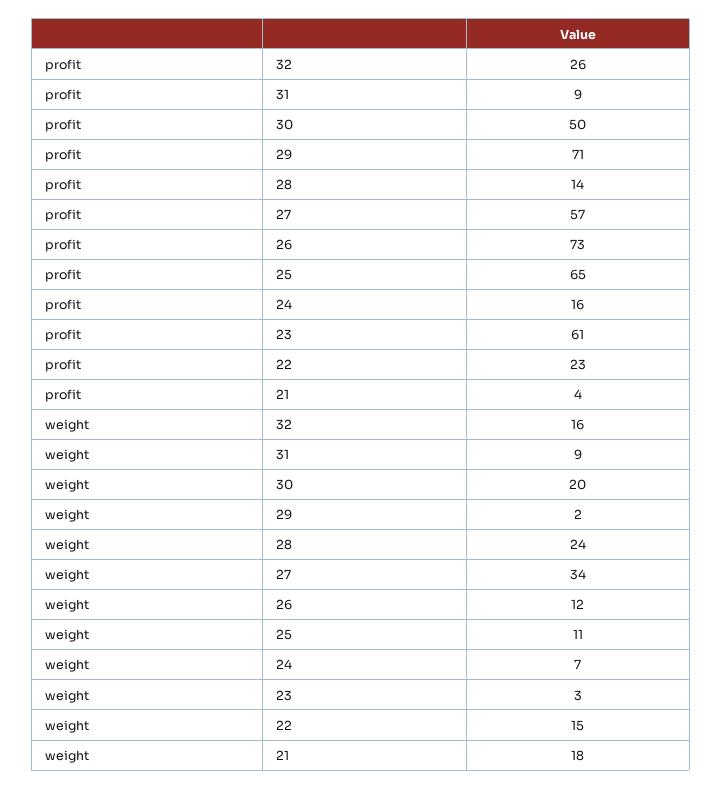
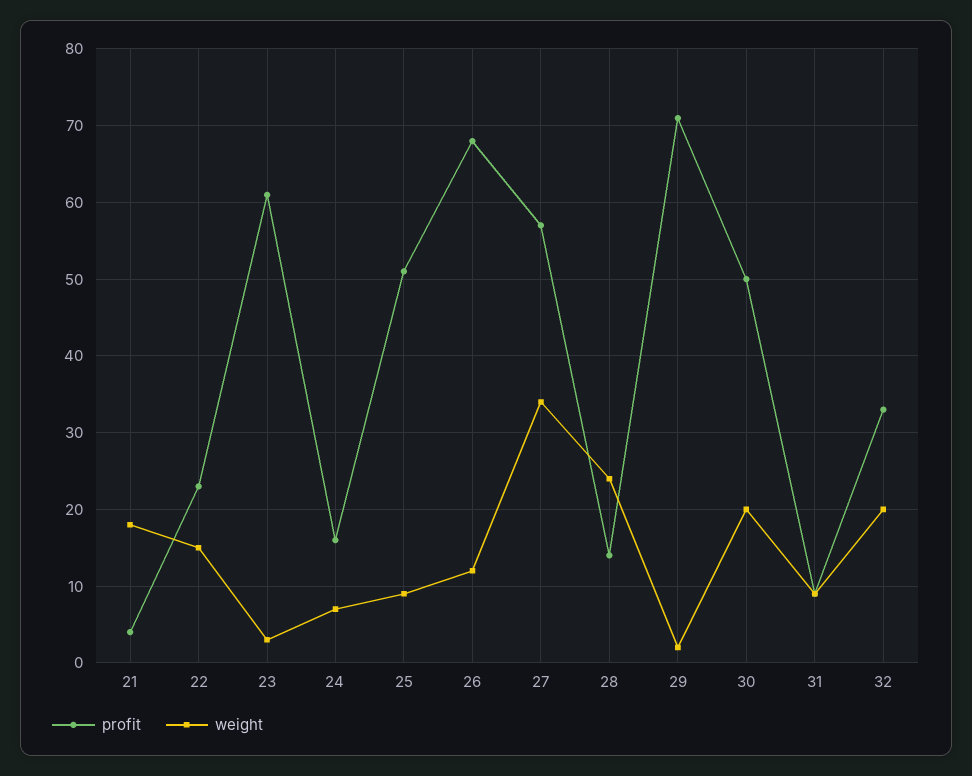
profit, 32: 26 -> 33
profit, 26: 73 -> 68
profit, 25: 65 -> 51
weight, 32: 16 -> 20
weight, 25: 11 -> 9

